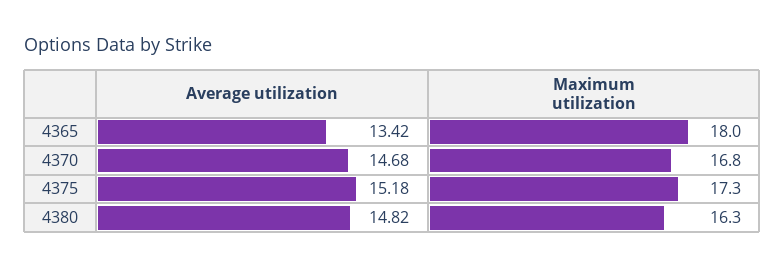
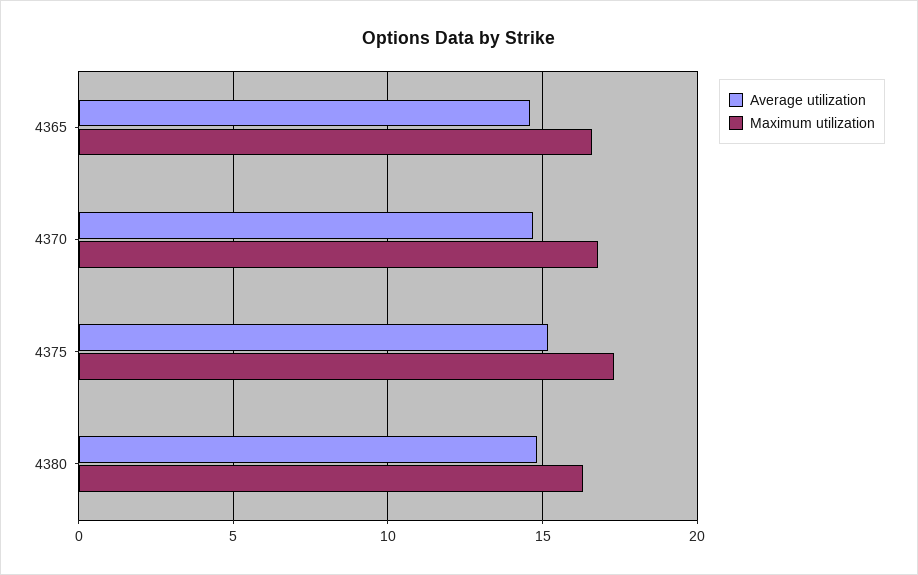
Average utilization, 4365: 13.42 -> 14.5
Maximum utilization, 4365: 18 -> 16.5

